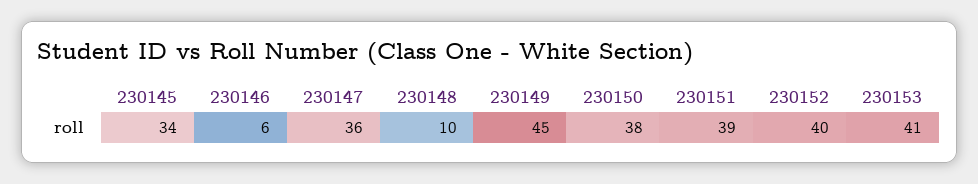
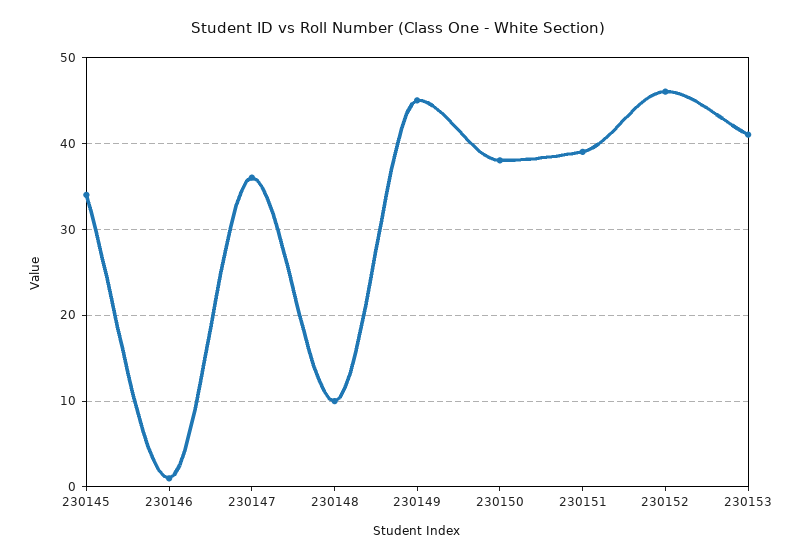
230146: 6 -> 1
230152: 40 -> 46

